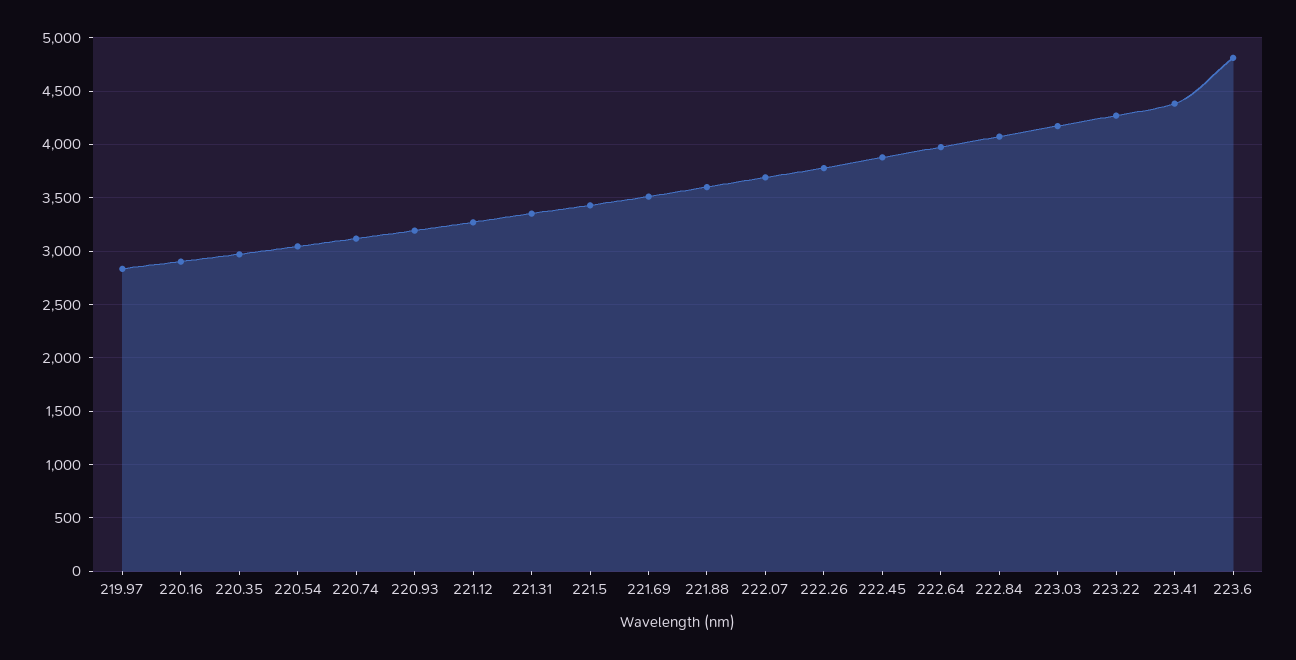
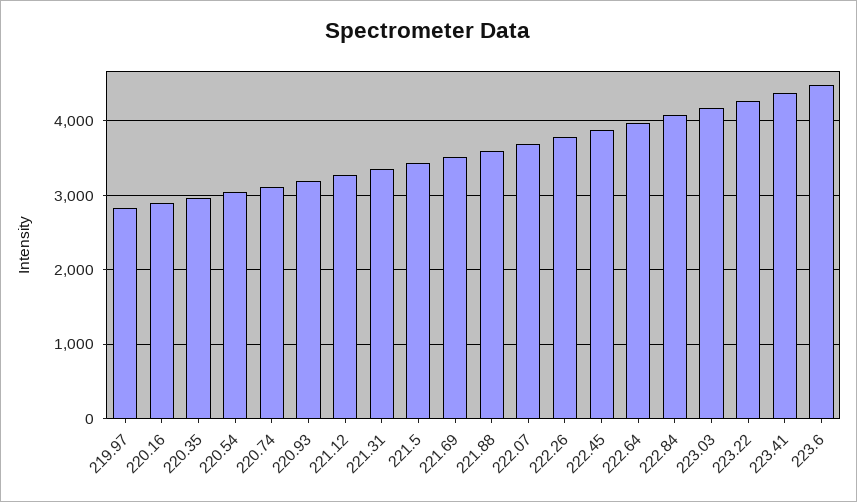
223.6: 4800 -> 4500

